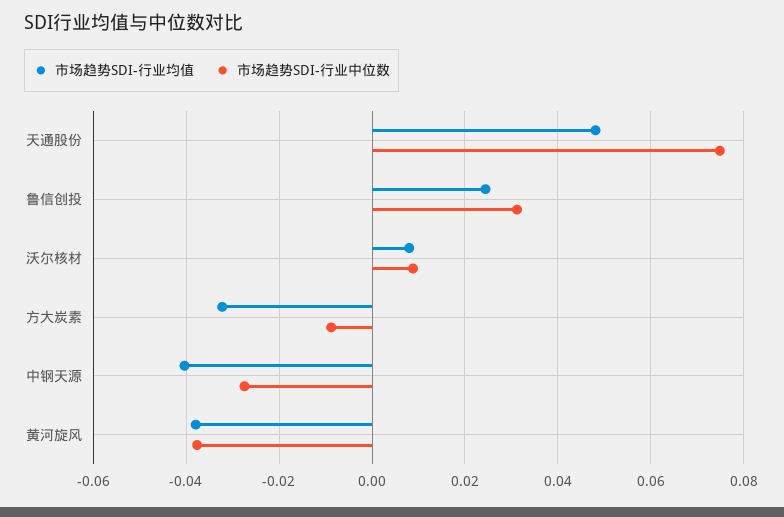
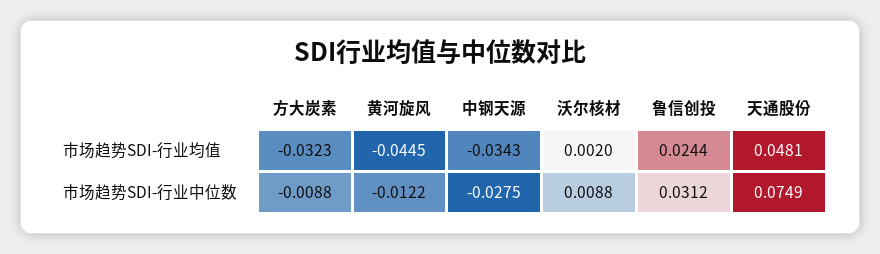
市场趋势SDI-行业均值, 沃尔核材: 0.008 -> 0.002
市场趋势SDI-行业均值, 中钢天源: -0.04 -> -0.0343
市场趋势SDI-行业均值, 黄河旋风: -0.038 -> -0.0445
市场趋势SDI-行业中位数, 黄河旋风: -0.038 -> -0.0122

